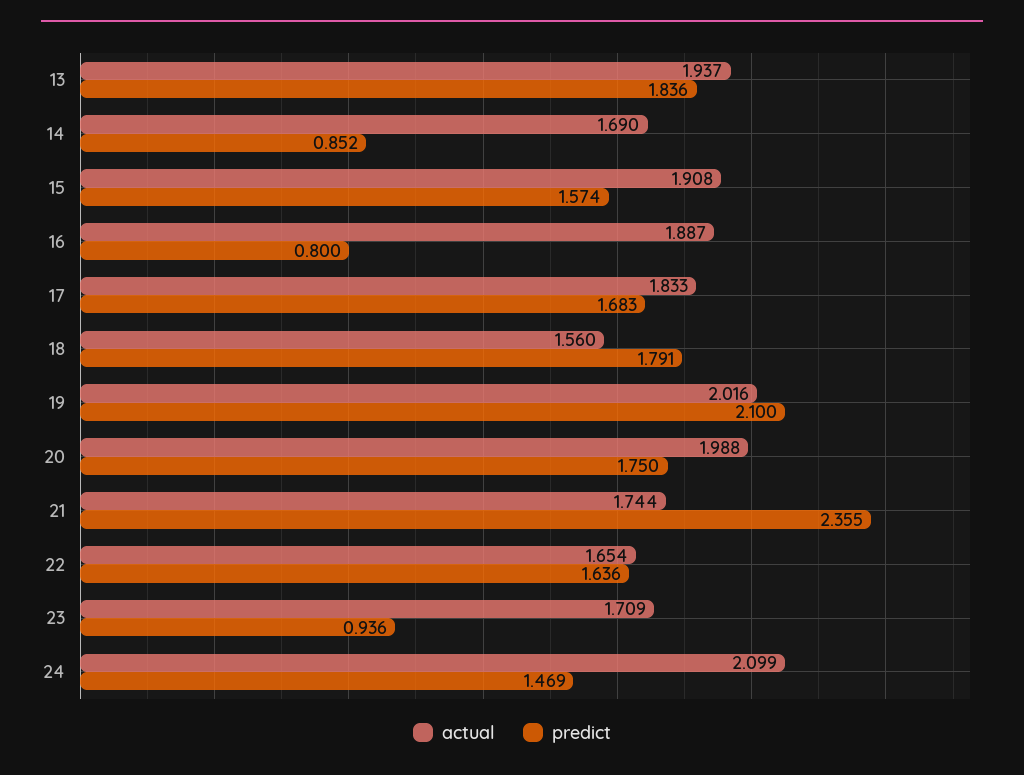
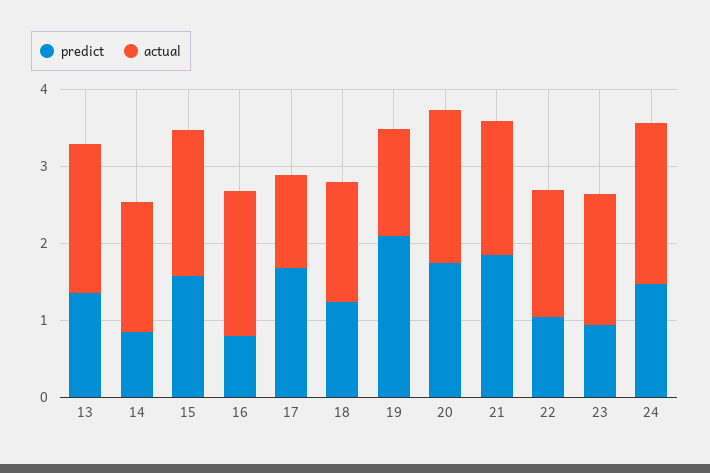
predict, 13: 1.836 -> 1.4
actual, 17: 1.833 -> 1.2
predict, 18: 1.791 -> 1.2
actual, 19: 2.016 -> 1.4
predict, 21: 2.355 -> 1.8
predict, 22: 1.636 -> 1

